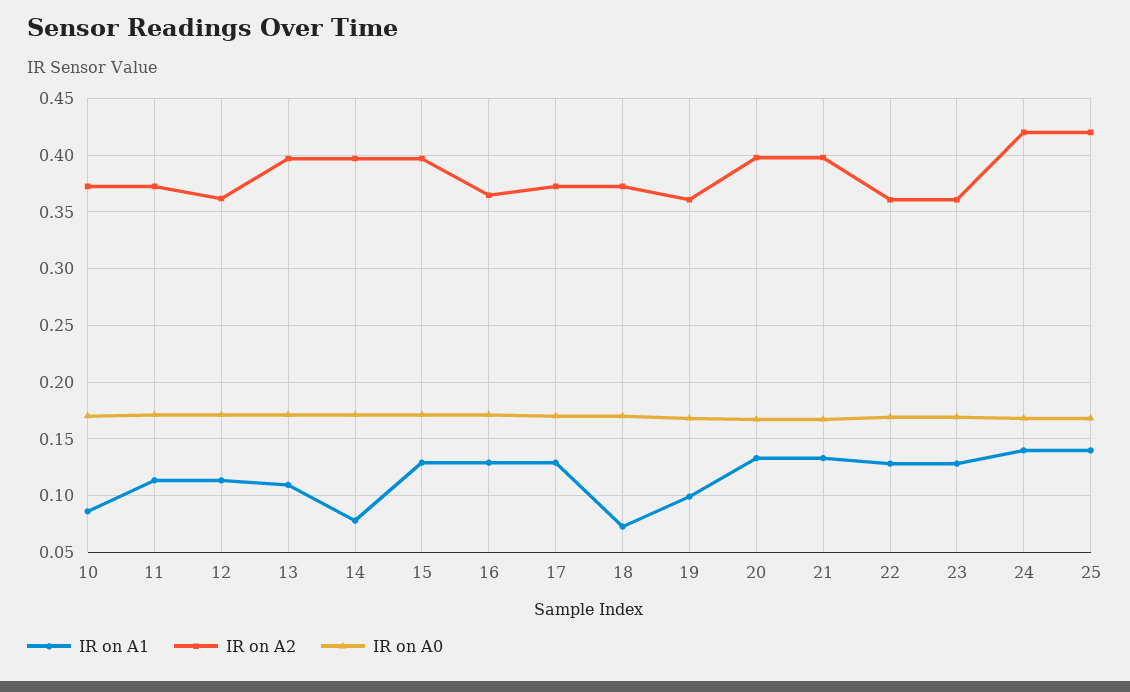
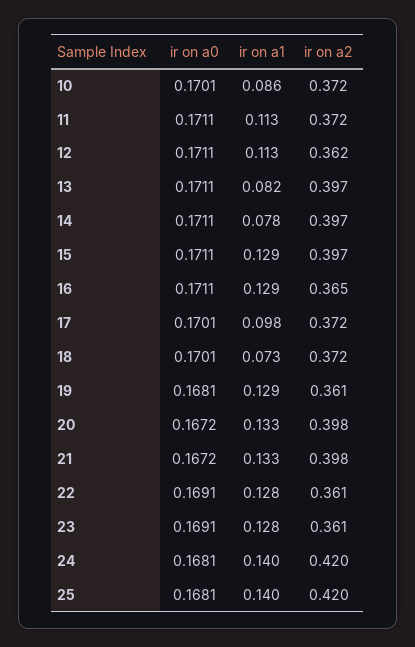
IR on A1, 13: 0.11 -> 0.082
IR on A1, 17: 0.13 -> 0.098
IR on A1, 19: 0.1 -> 0.129

